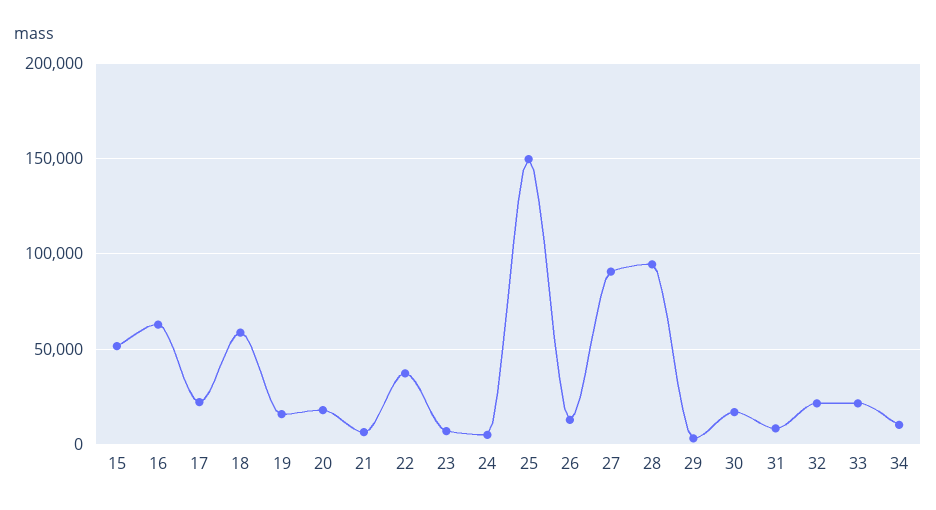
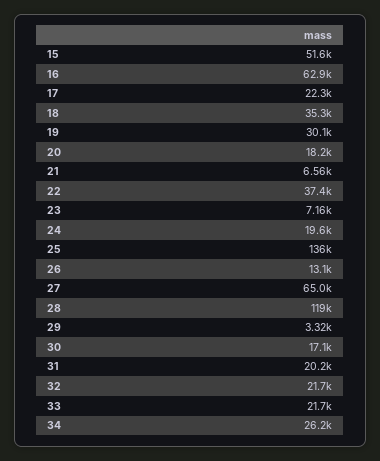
18: 60000 -> 35300
19: 15000 -> 30100
24: 5000 -> 19600
25: 150000 -> 136000
27: 90000 -> 65000
28: 95000 -> 119000
31: 10000 -> 20200
34: 10000 -> 26200

